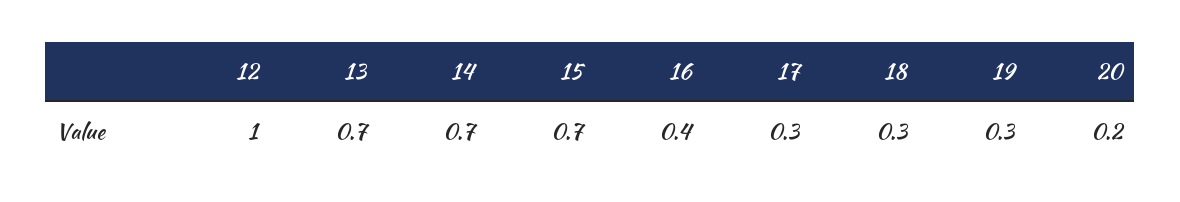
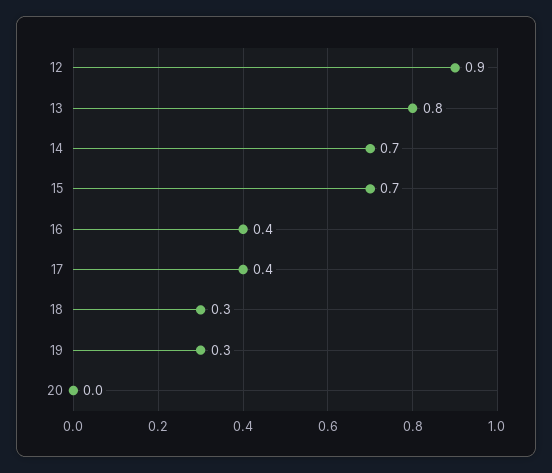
12: 1 -> 0.9
13: 0.7 -> 0.8
17: 0.3 -> 0.4
20: 0.2 -> 0

